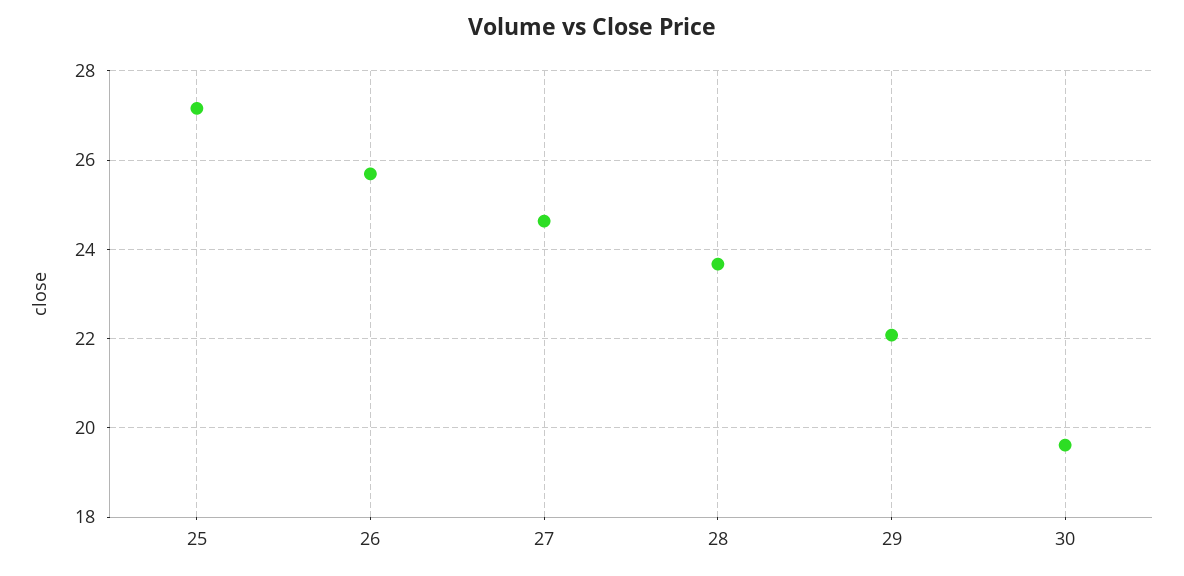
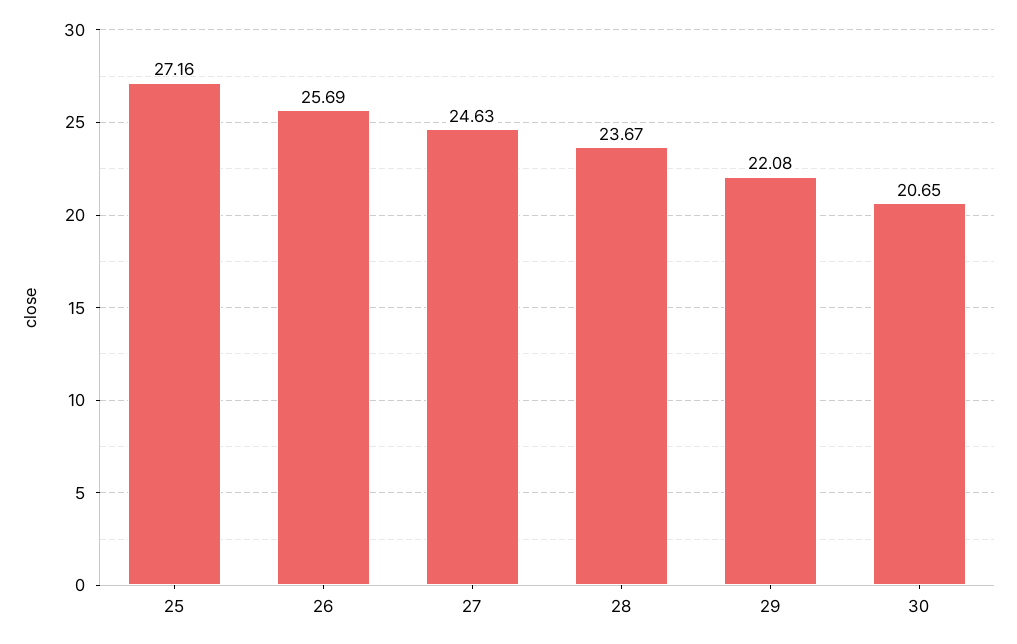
30: 19.6 -> 20.65

